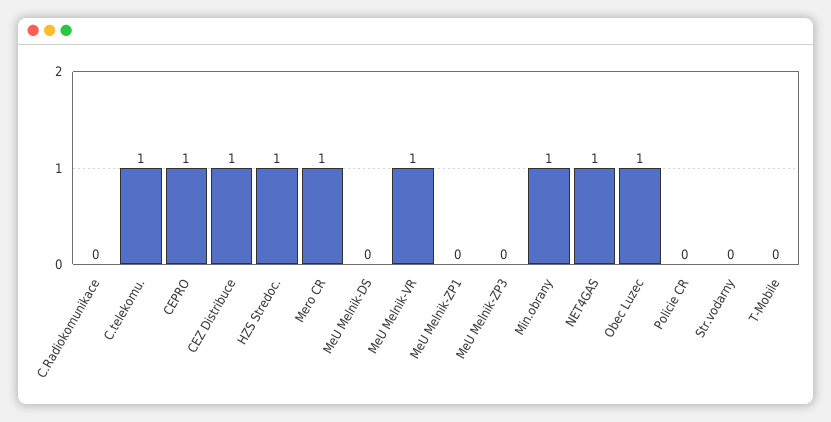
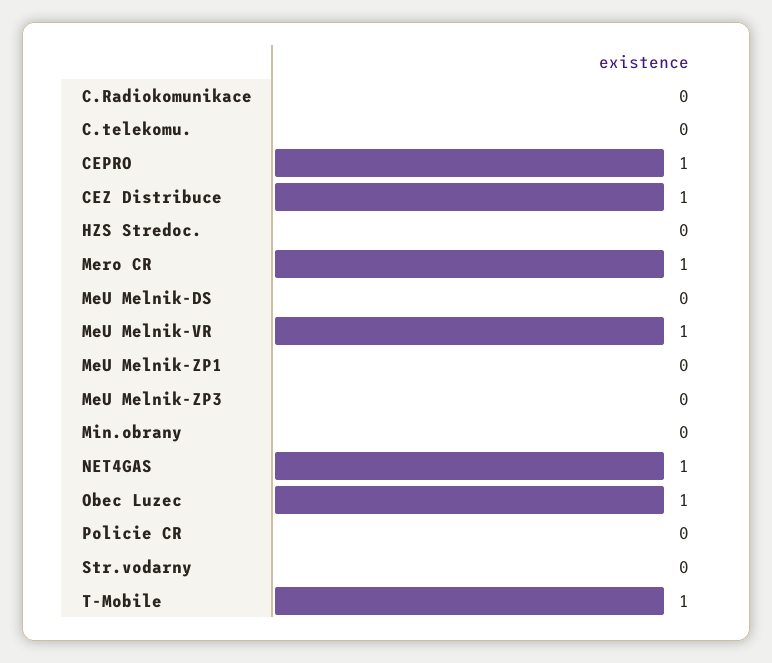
C.telekomu.: 1 -> 0
HZS Stredoc.: 1 -> 0
Min.obrany: 1 -> 0
T-Mobile: 0 -> 1

